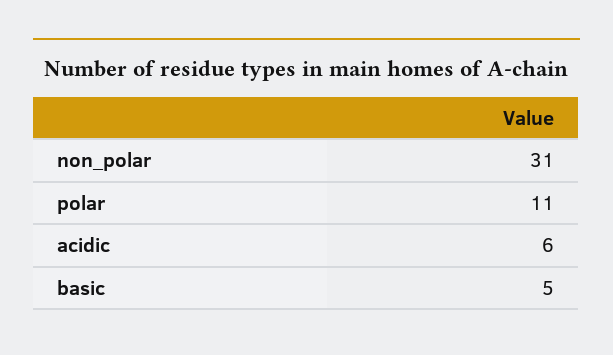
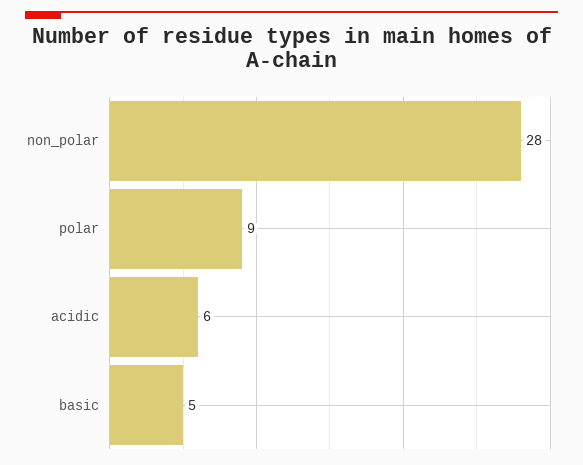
non_polar: 31 -> 28
polar: 11 -> 9

